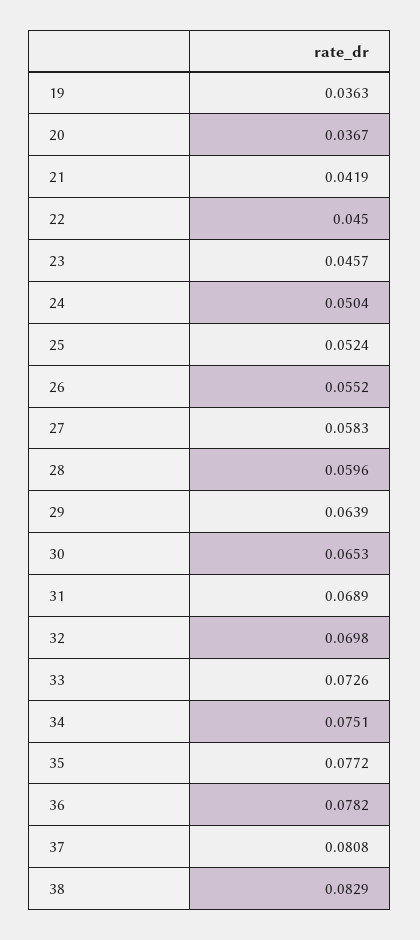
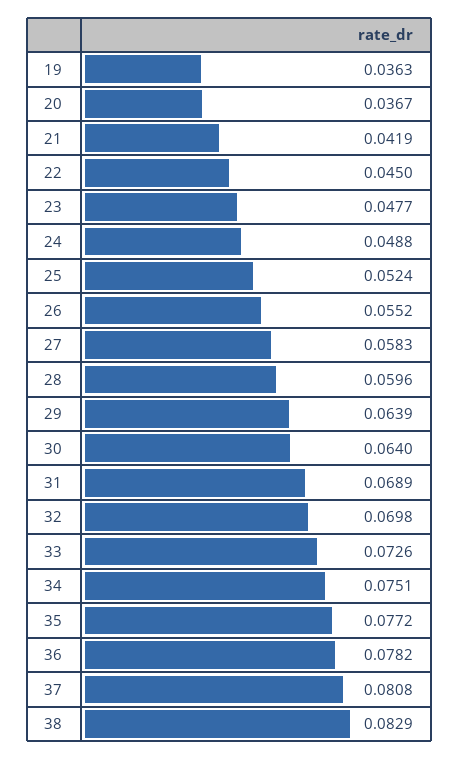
23: 0.0457 -> 0.0477
24: 0.0504 -> 0.0488
30: 0.0653 -> 0.064

